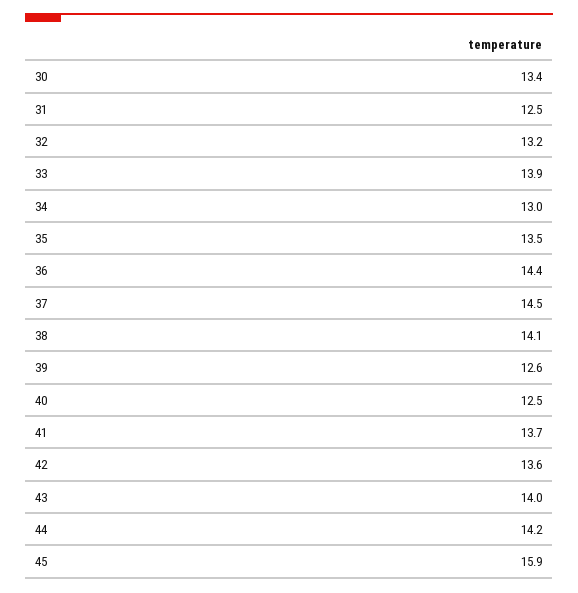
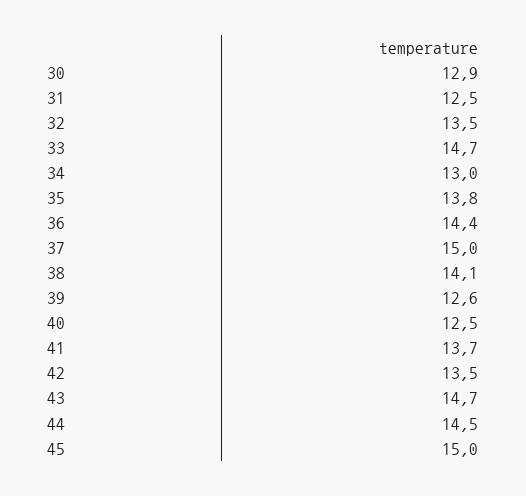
30: 13.4 -> 12.9
32: 13.2 -> 13.5
33: 13.9 -> 14.7
35: 13.5 -> 13.8
37: 14.5 -> 15
42: 13.6 -> 13.5
43: 14 -> 14.7
44: 14.2 -> 14.5
45: 15.9 -> 15

